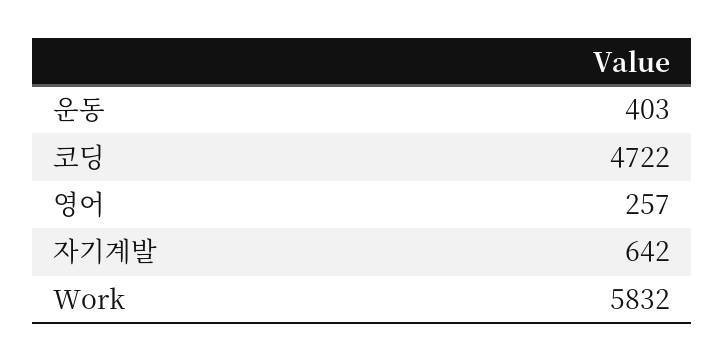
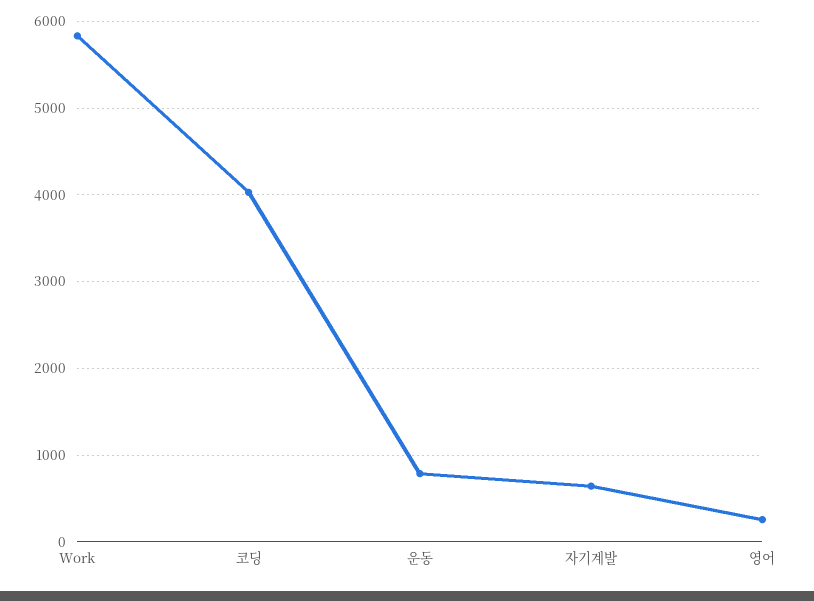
운동: 403 -> 800
코딩: 4722 -> 4000

